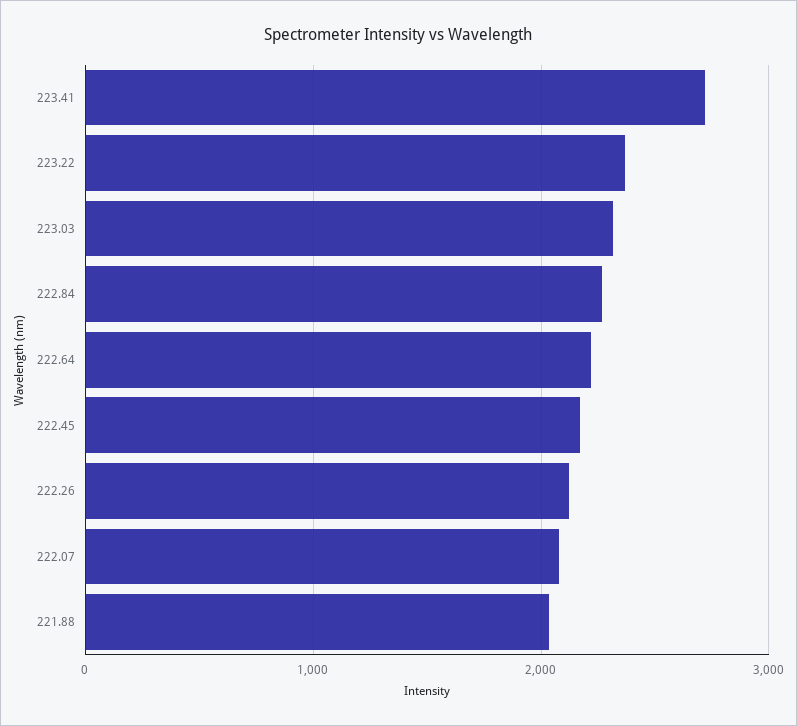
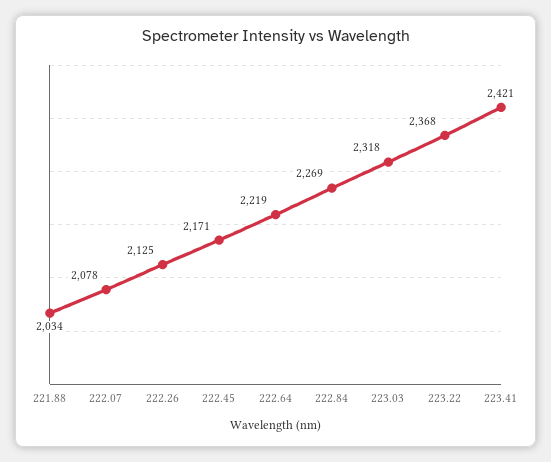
223.41: 2700 -> 2421

